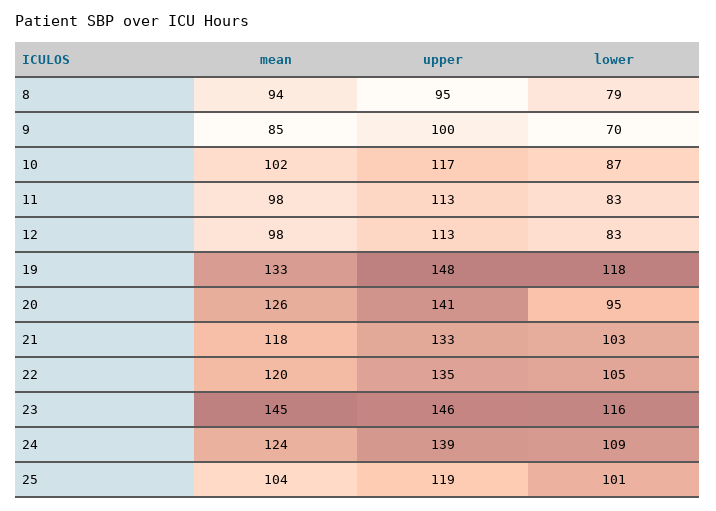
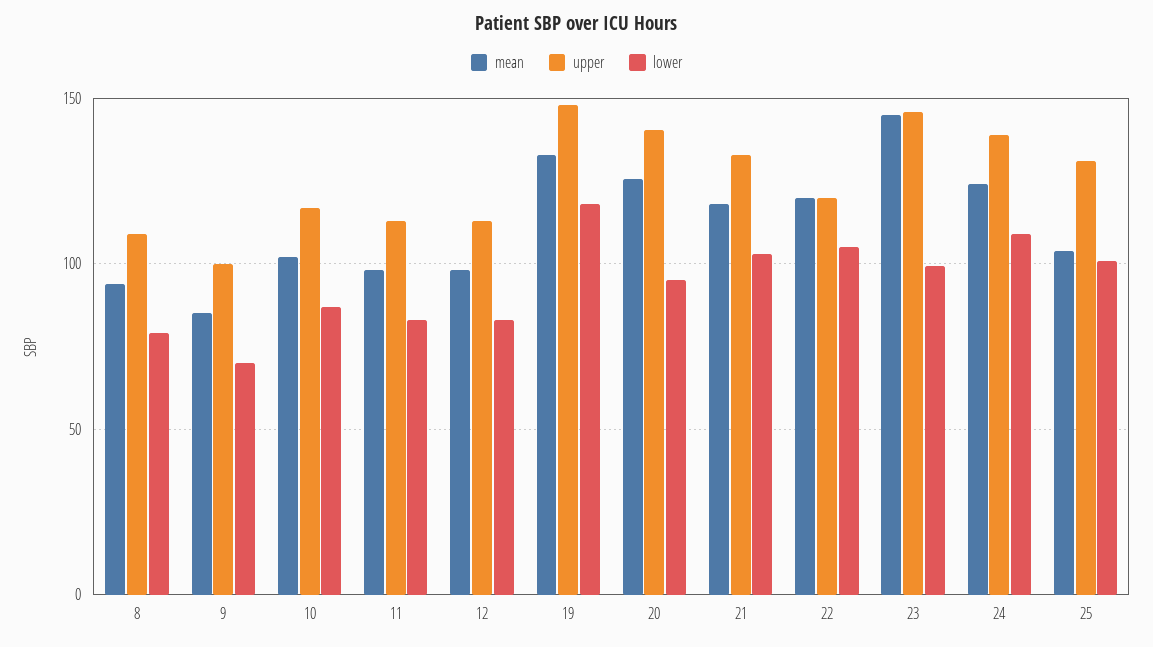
upper, 8: 95 -> 110
upper, 22: 135 -> 120
lower, 23: 116 -> 100
upper, 25: 119 -> 130

